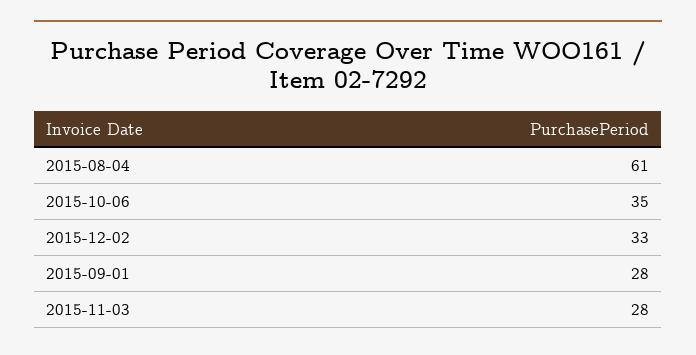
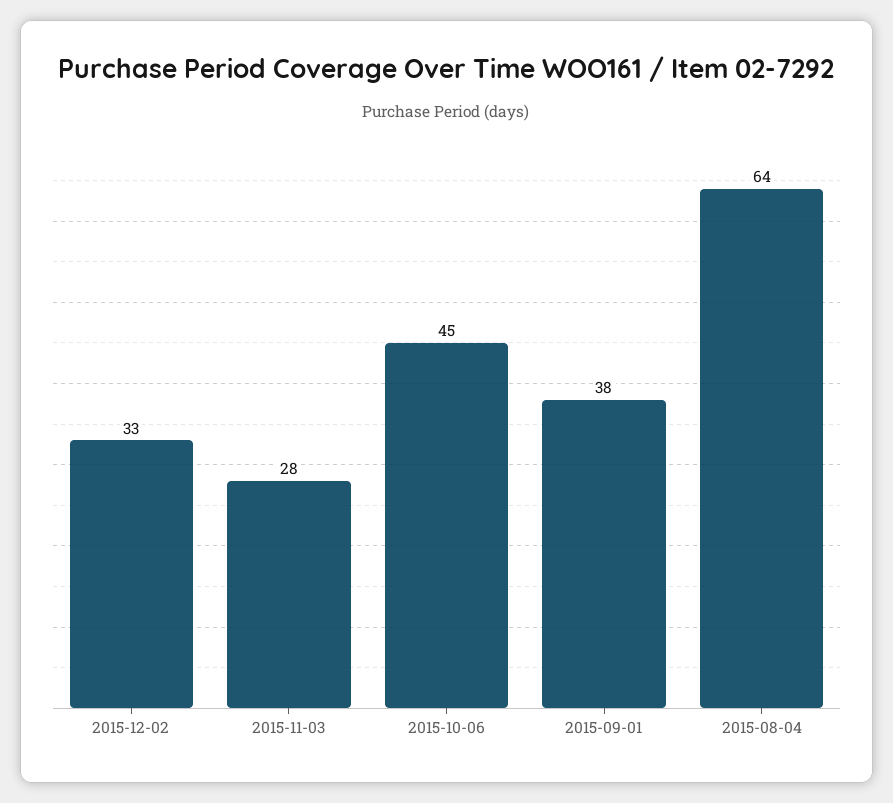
2015-08-04: 61 -> 64
2015-10-06: 35 -> 45
2015-09-01: 28 -> 38

